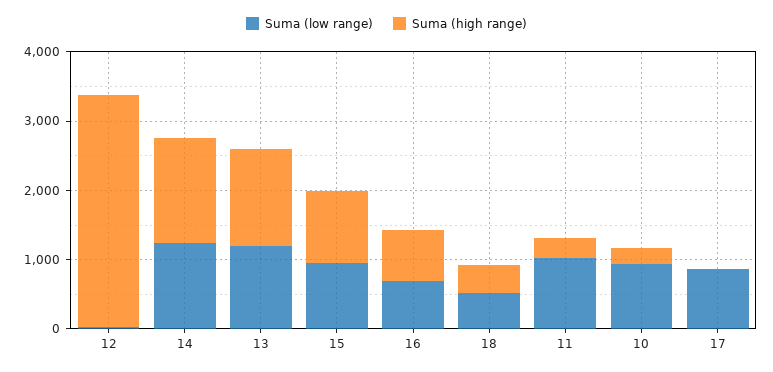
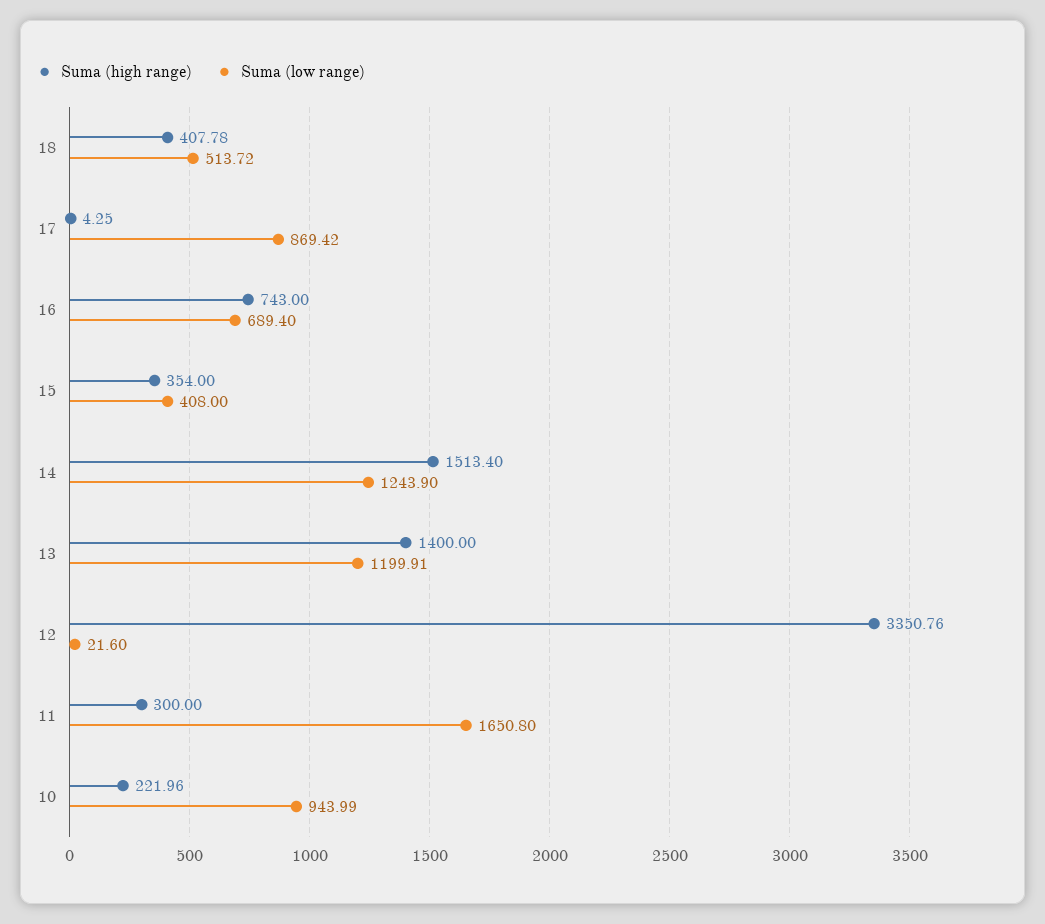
Suma (low range), 15: 1000 -> 408
Suma (high range), 15: 1000 -> 354
Suma (low range), 11: 1000 -> 1650.8

